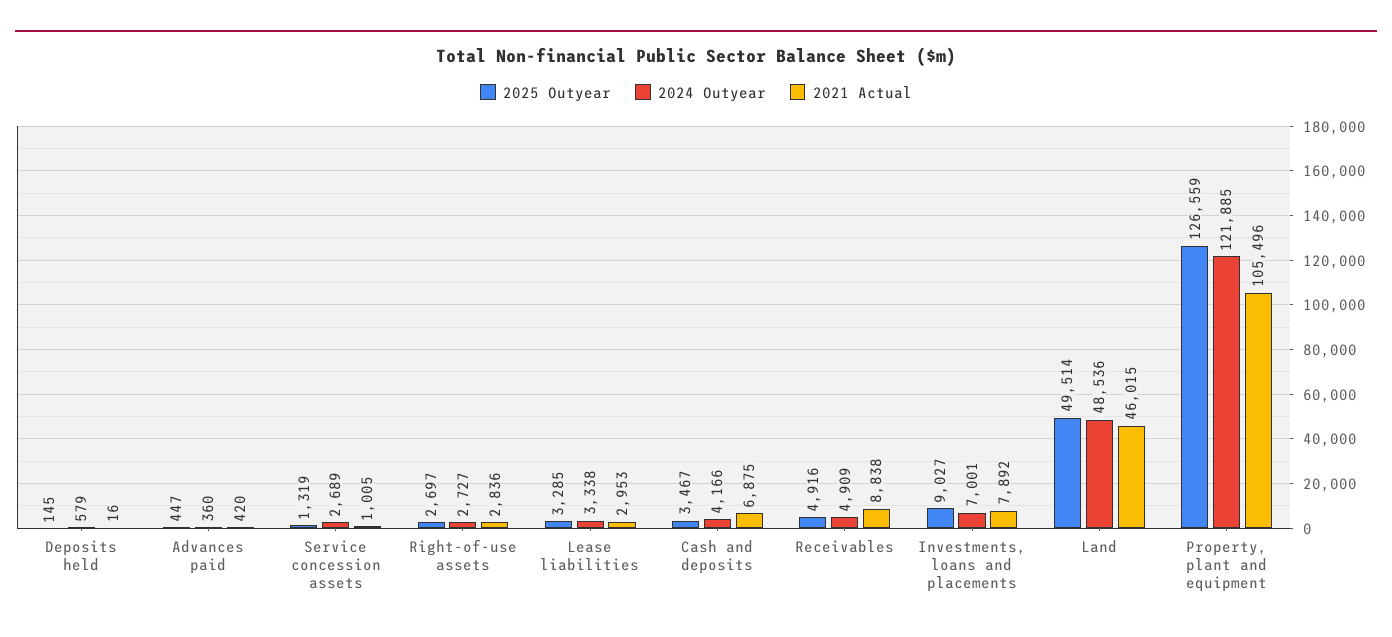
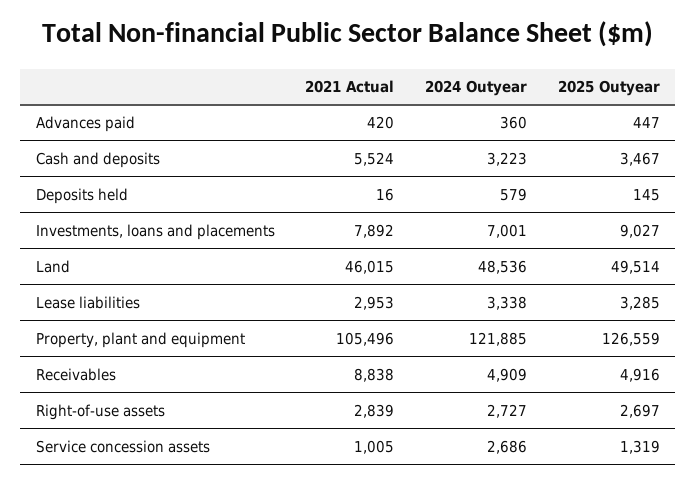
2024 Outyear, Service concession assets: 2689 -> 2686
2021 Actual, Right-of-use assets: 2836 -> 2839
2024 Outyear, Cash and deposits: 4166 -> 3223
2021 Actual, Cash and deposits: 6875 -> 5524

